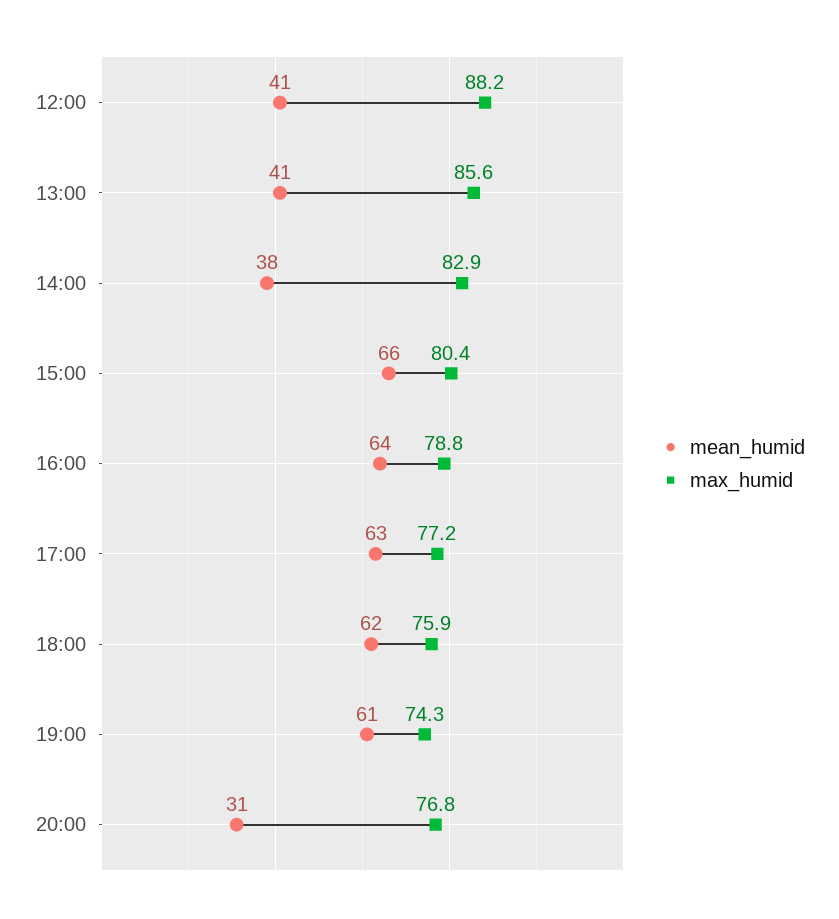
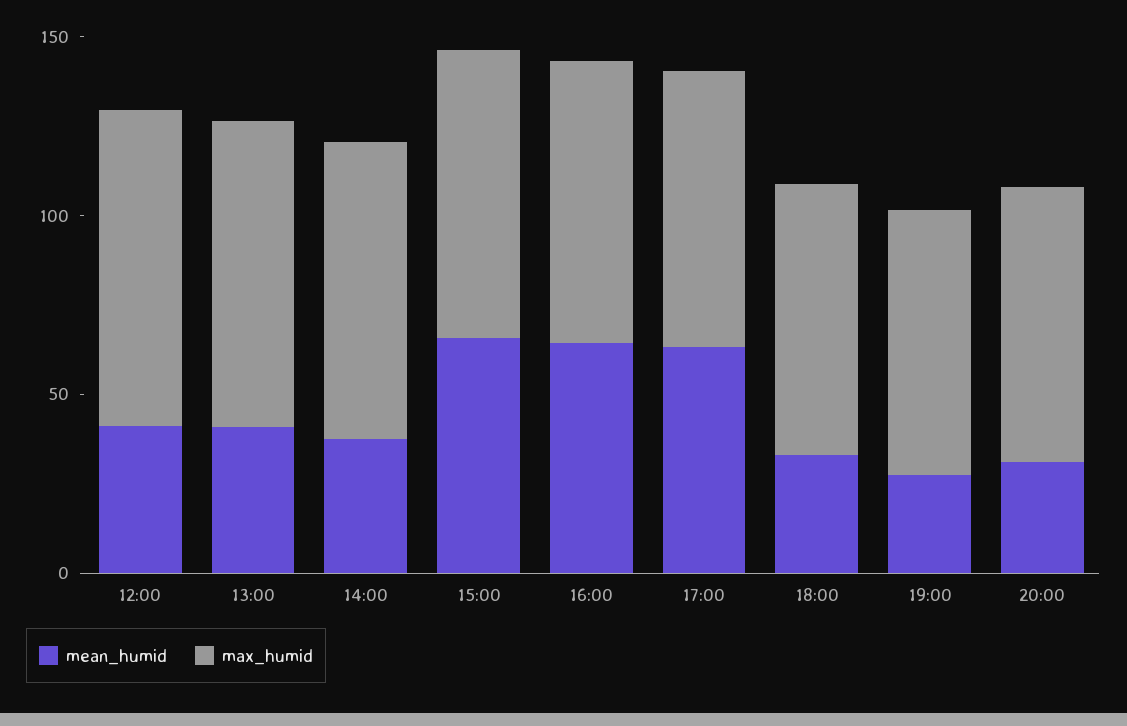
mean_humid, 18:00: 62 -> 30
mean_humid, 19:00: 61 -> 30

